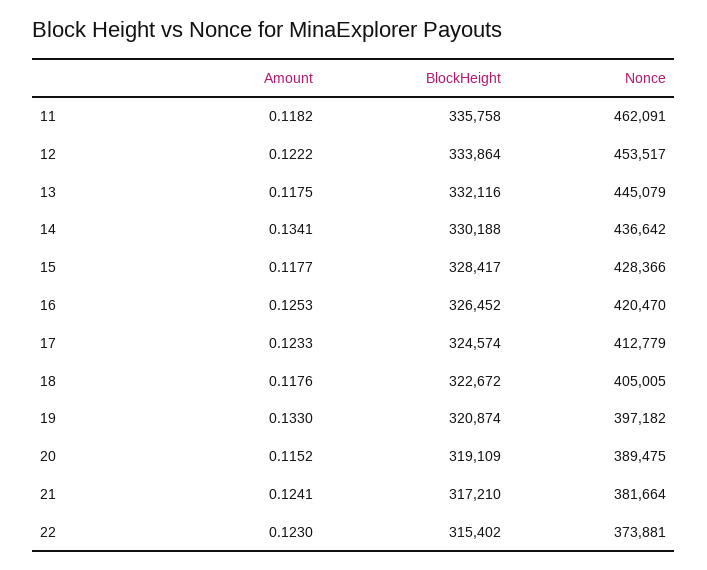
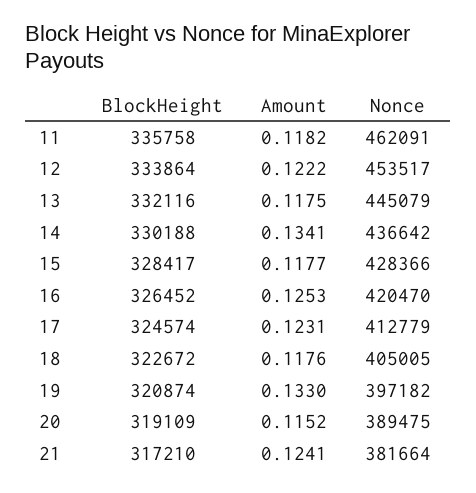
Amount, 17: 0.1233 -> 0.1231
Amount, 22: 0.123 -> none
BlockHeight, 22: 315402 -> none
Nonce, 22: 373881 -> none

